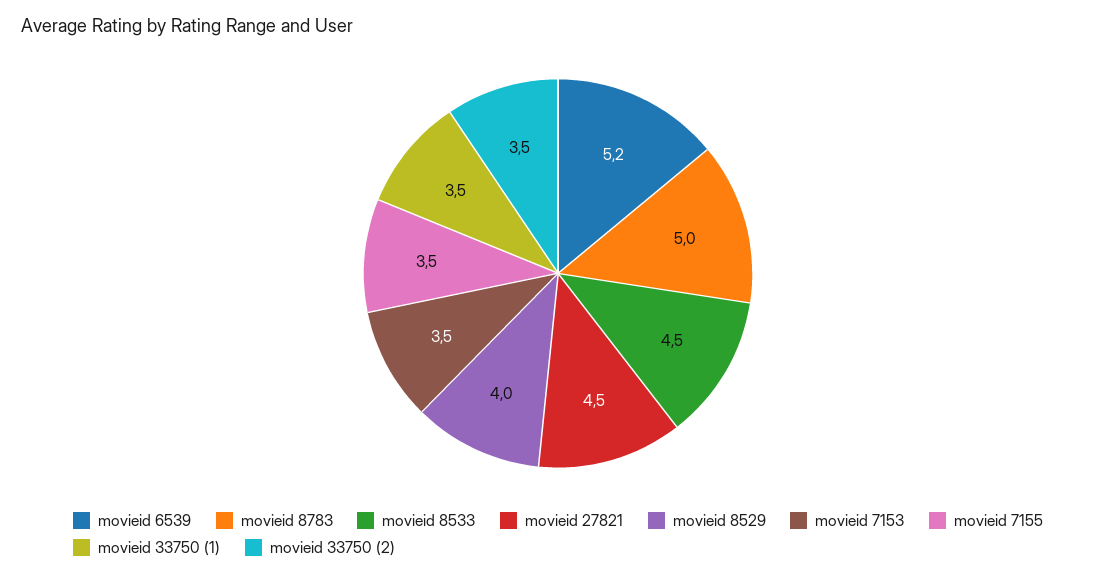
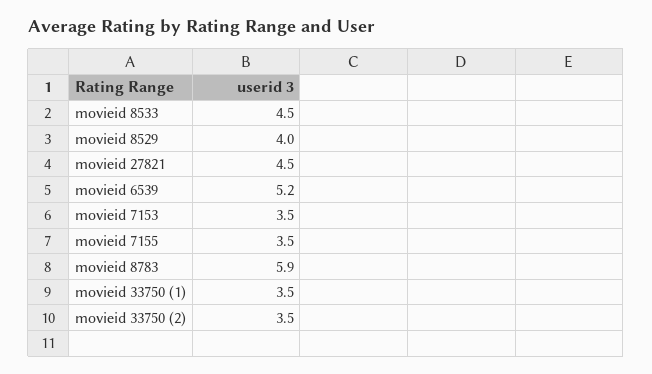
movieid 8783: 5 -> 5.9

